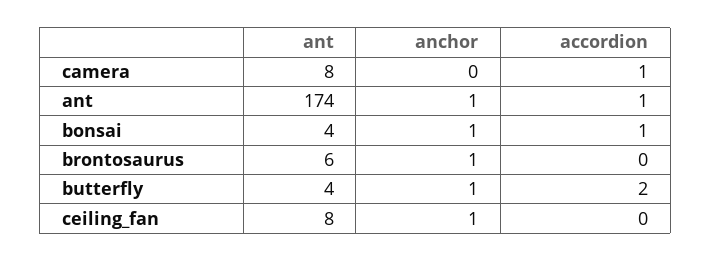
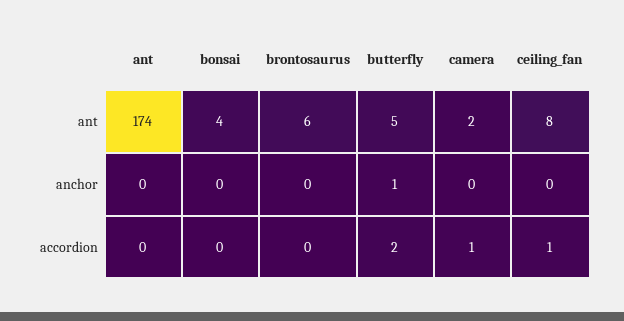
ant, camera: 8 -> 2
anchor, ant: 1 -> 0
accordion, ant: 1 -> 0
anchor, bonsai: 1 -> 0
accordion, bonsai: 1 -> 0
anchor, brontosaurus: 1 -> 0
ant, butterfly: 4 -> 5
anchor, ceiling_fan: 1 -> 0
accordion, ceiling_fan: 0 -> 1

